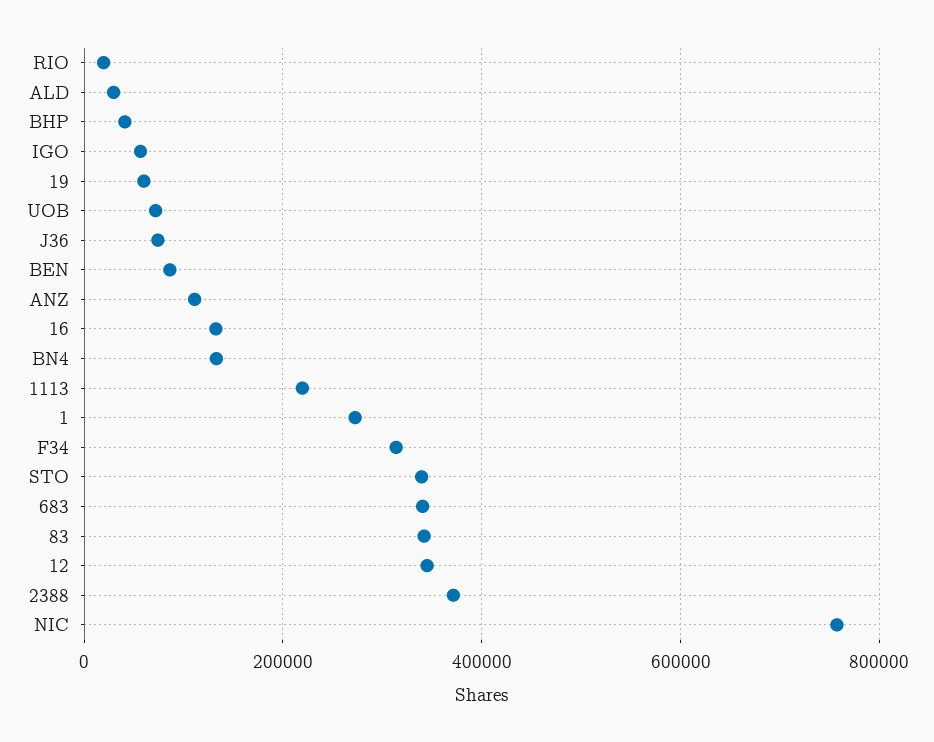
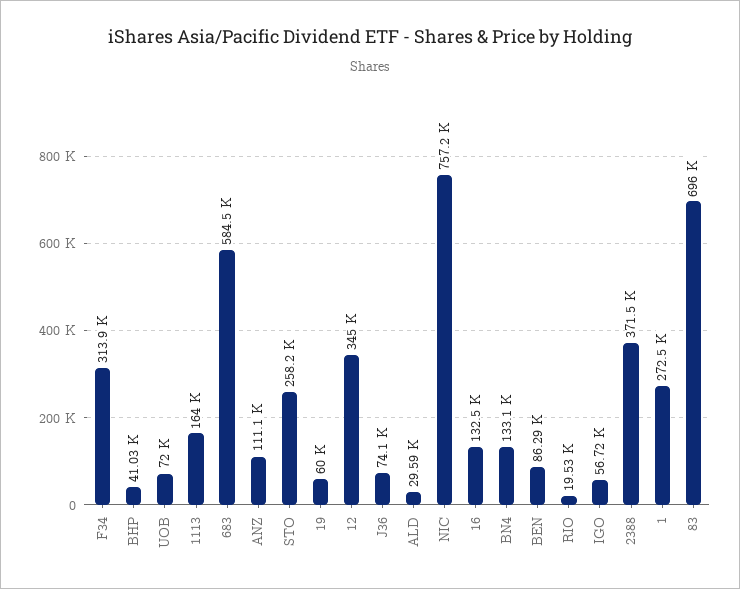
1113: 220000 -> 164000
STO: 340000 -> 258200
683: 340000 -> 584500
83: 340000 -> 696000

